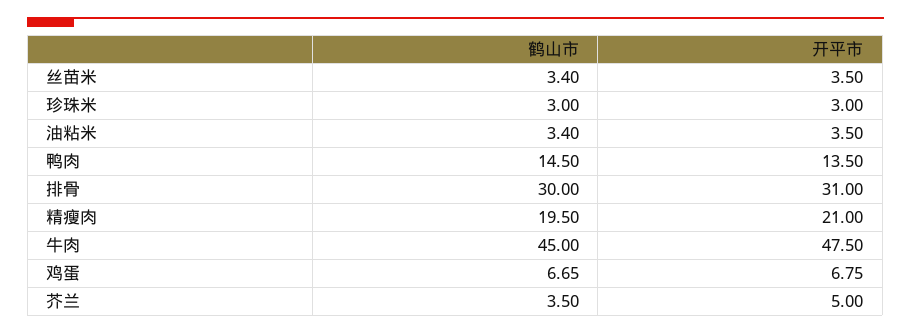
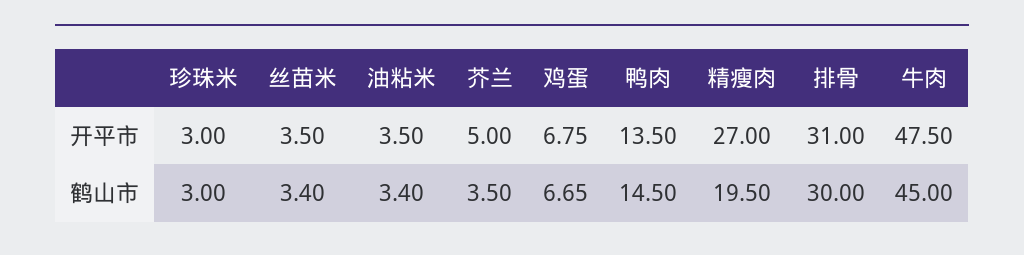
开平市, 精瘦肉: 21 -> 27

